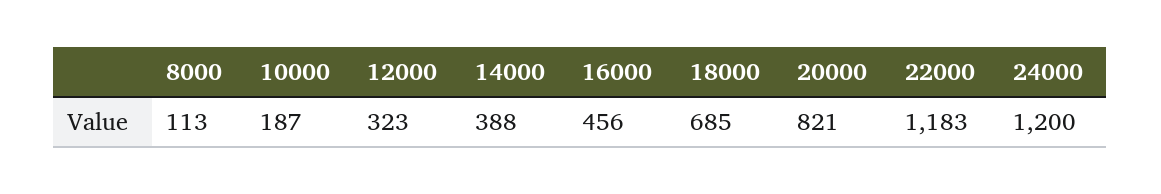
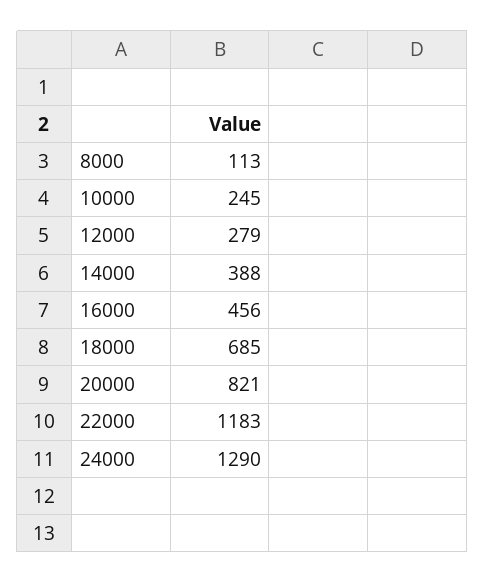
10000: 187 -> 245
12000: 323 -> 279
24000: 1200 -> 1290

